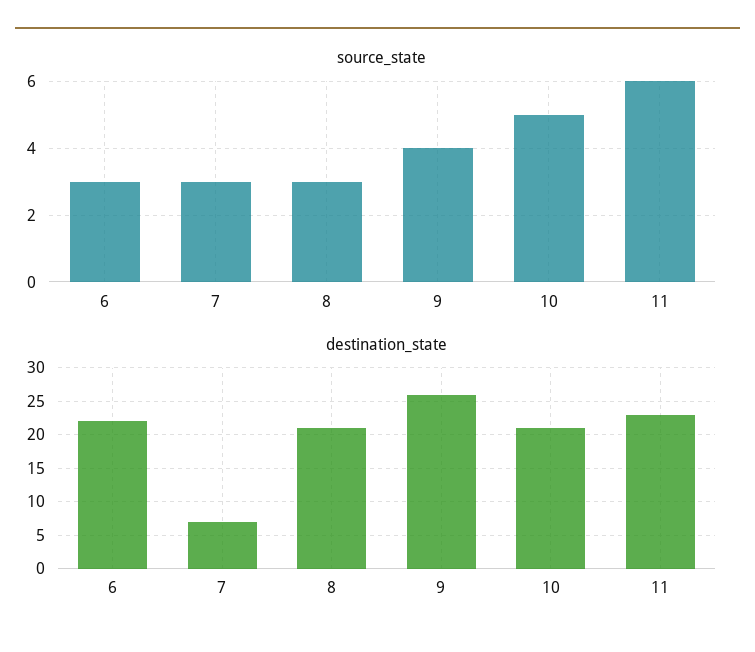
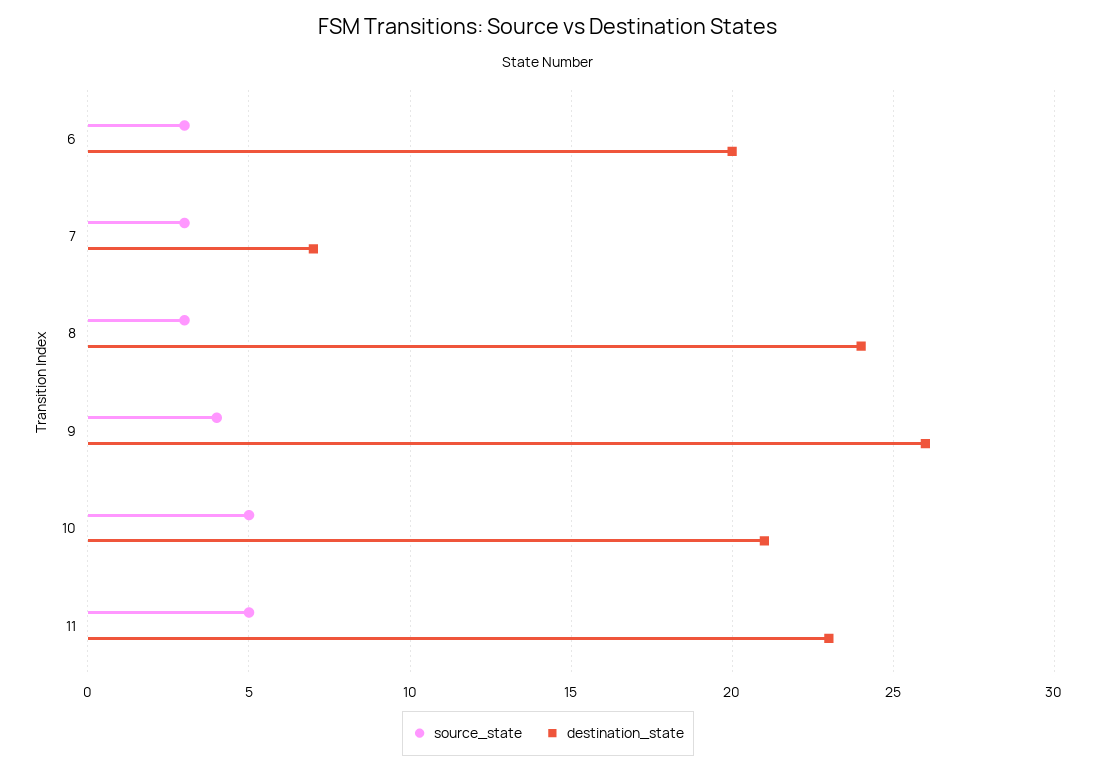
source_state, 11: 6 -> 5
destination_state, 6: 22 -> 20
destination_state, 8: 21 -> 24

